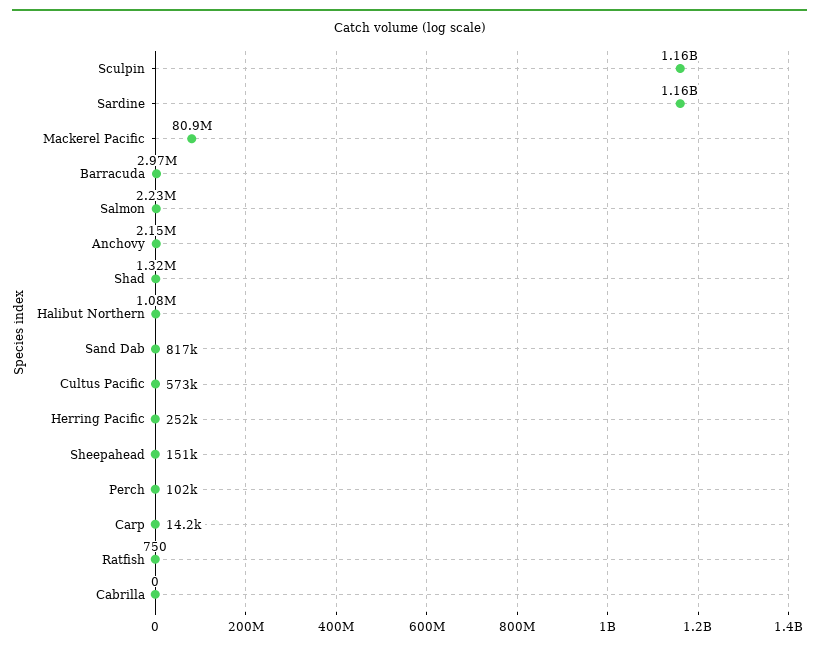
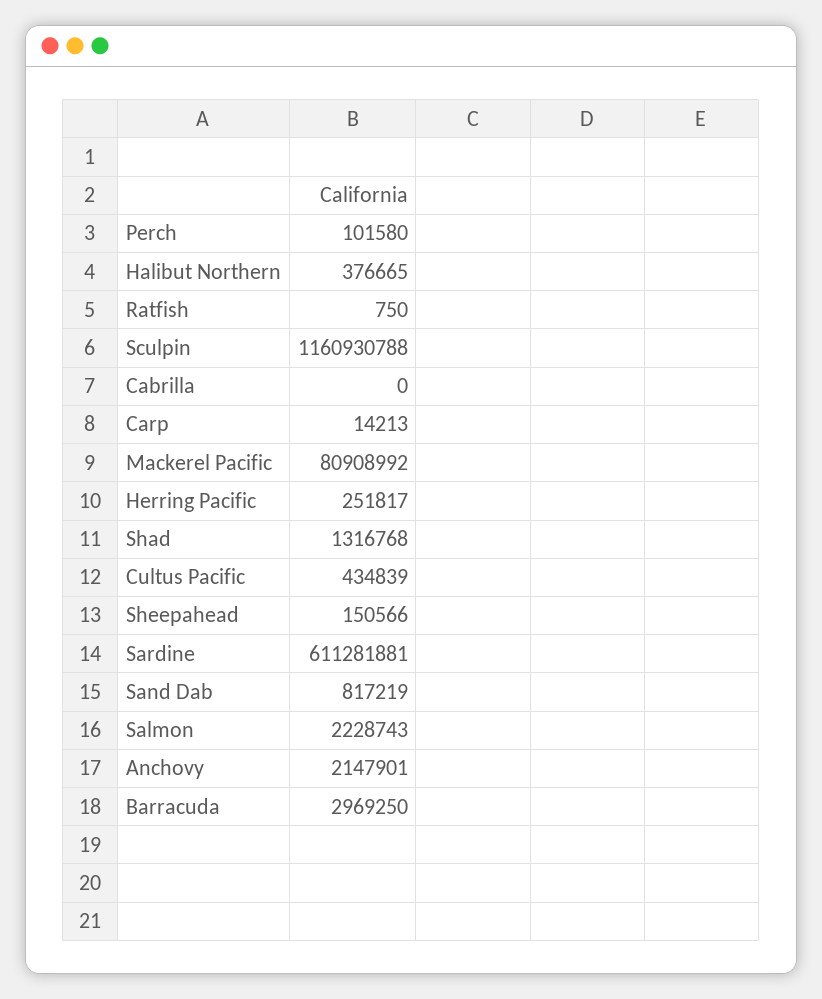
Sardine: 1160000000 -> 611281881
Halibut Northern: 1080000 -> 376665
Cultus Pacific: 573000 -> 434839

